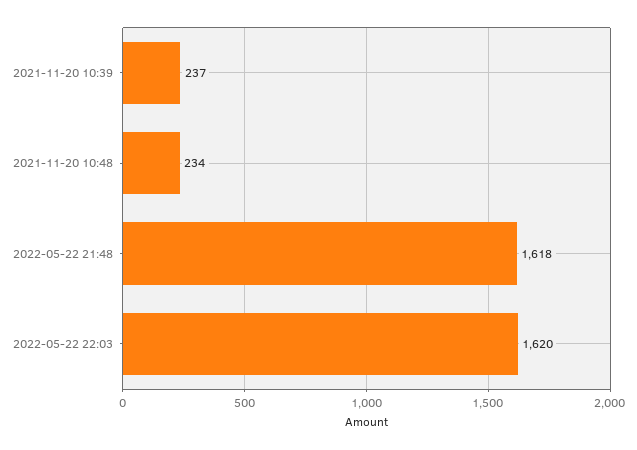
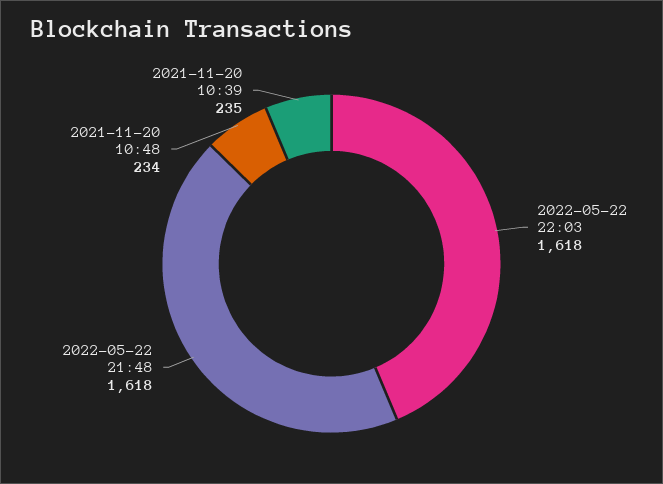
2021-11-20 10:39: 237 -> 235
2022-05-22 22:03: 1620 -> 1618

